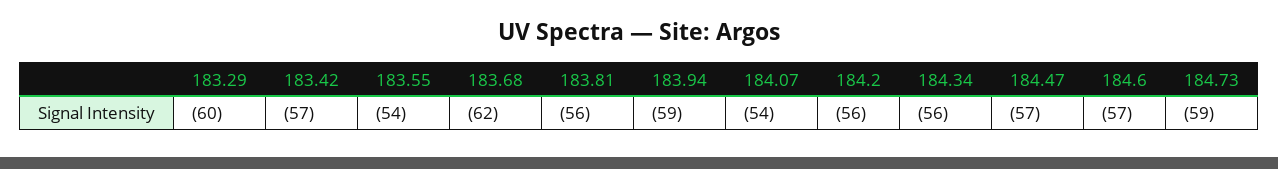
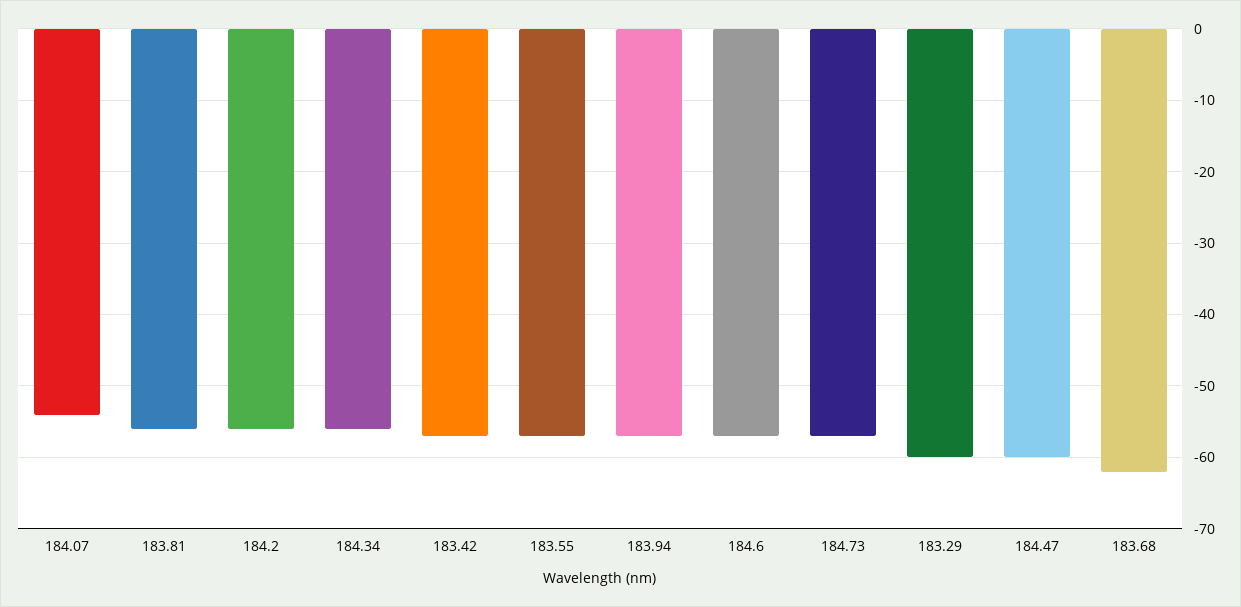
183.55: -54 -> -57
183.94: -59 -> -57
184.47: -57 -> -60
184.73: -59 -> -57

